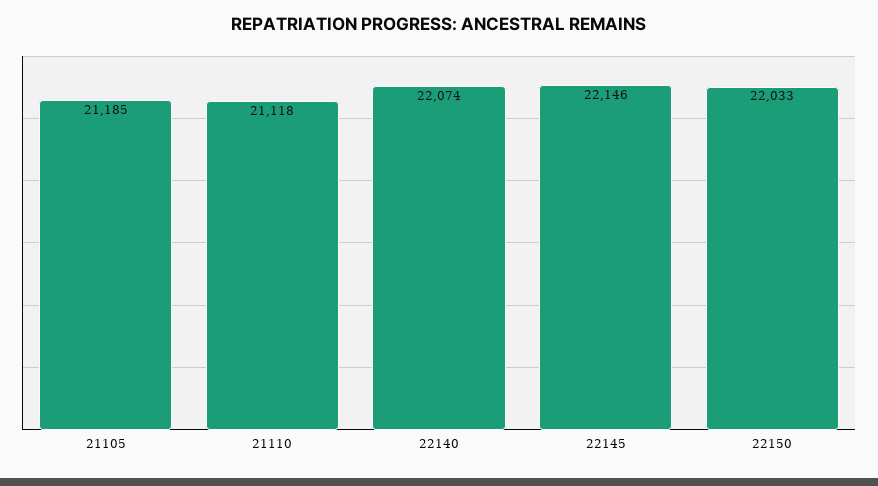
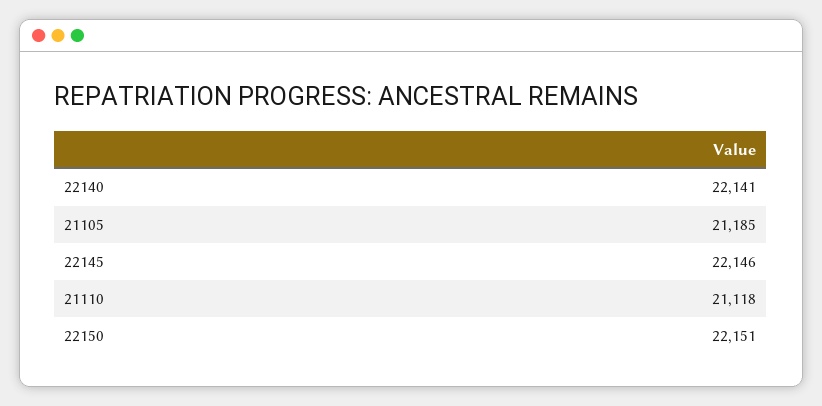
22140: 22074 -> 22141
22150: 22033 -> 22151

